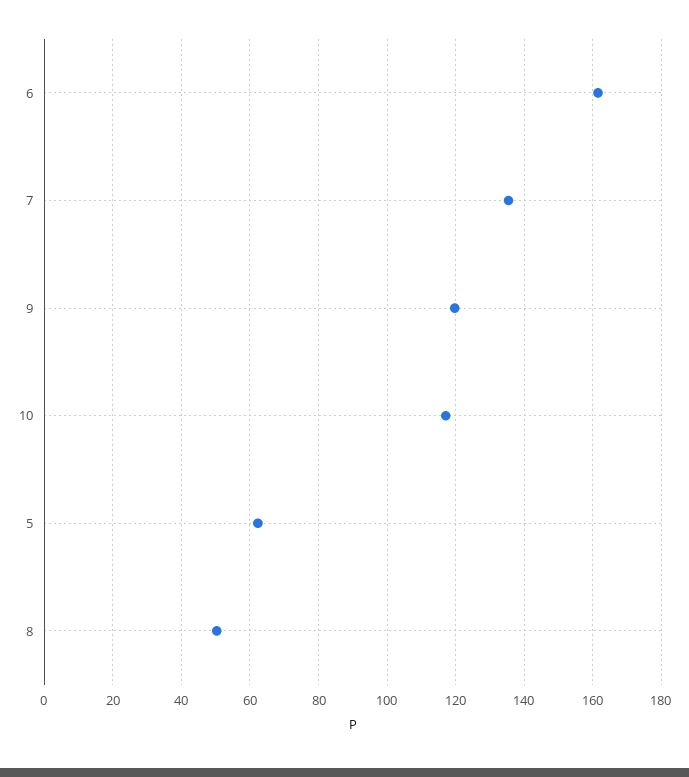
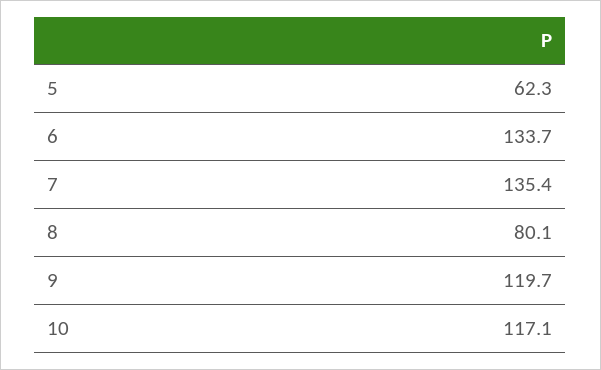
6: 162 -> 133.7
8: 50 -> 80.1

